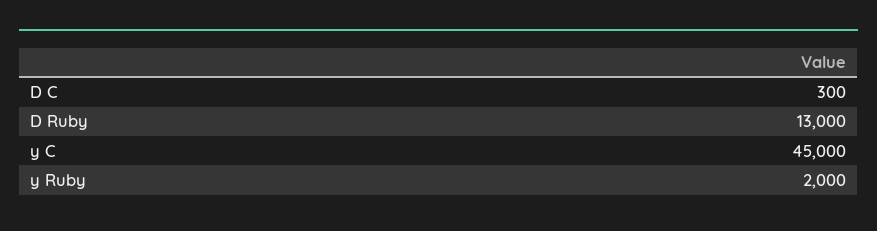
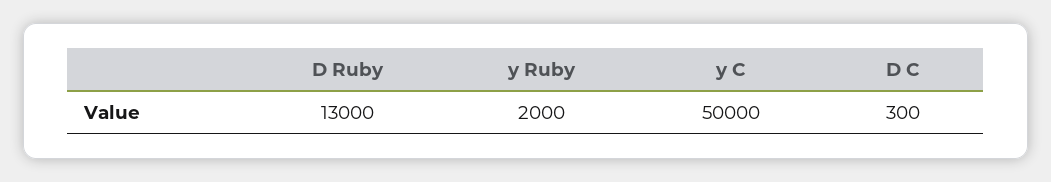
y C: 45000 -> 50000

